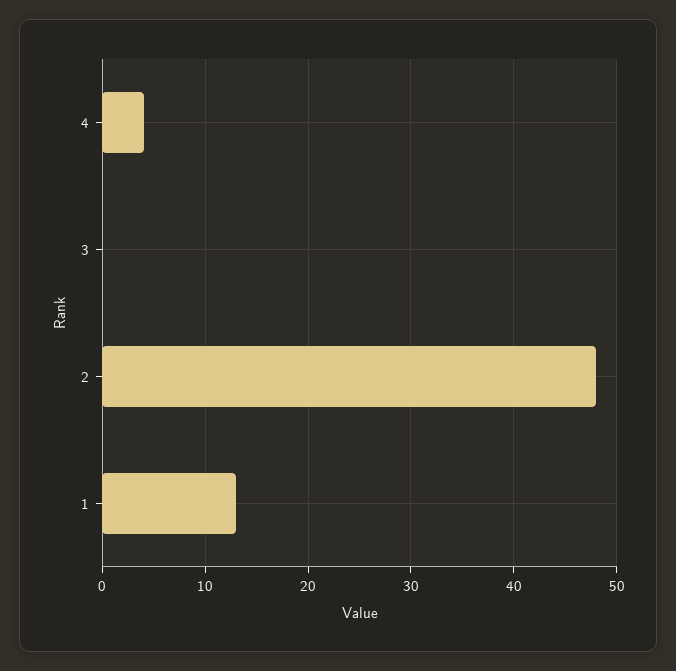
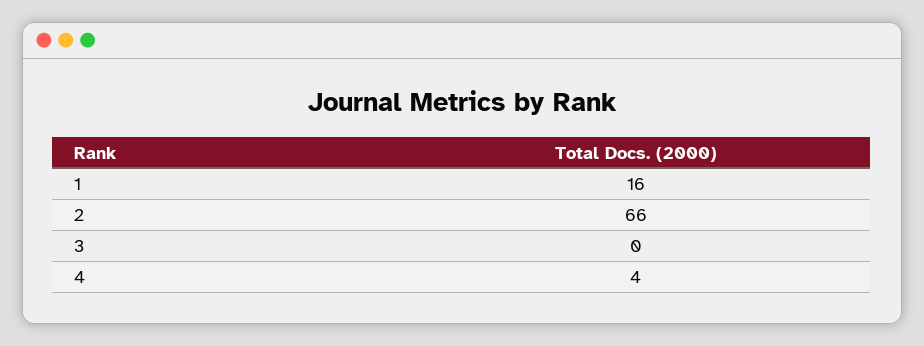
2: 48 -> 66
1: 13 -> 16

